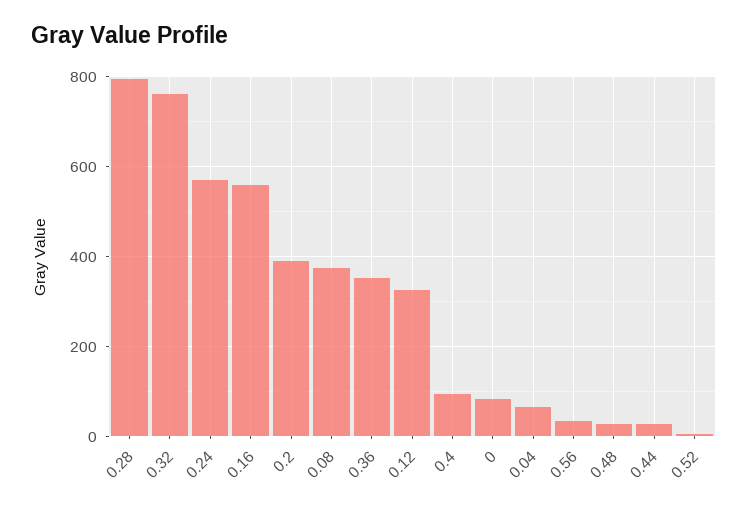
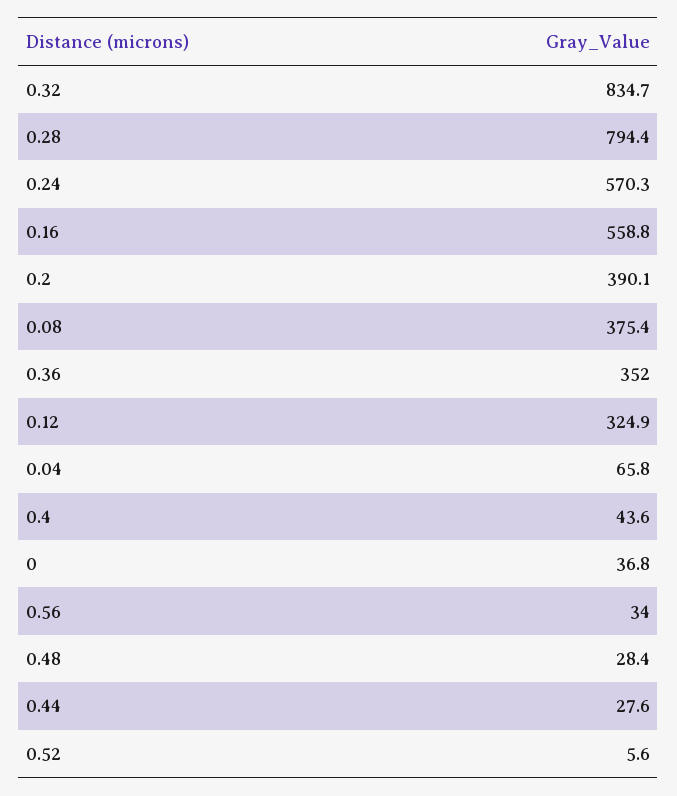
0.32: 760 -> 834.7
0.4: 100 -> 43.6
0: 80 -> 36.8

